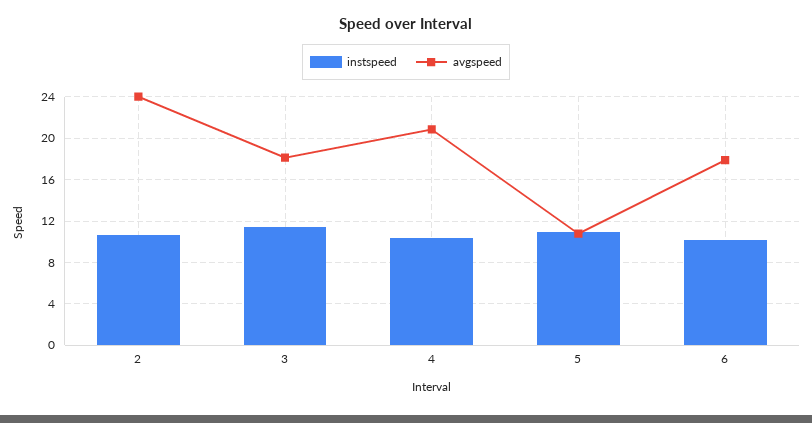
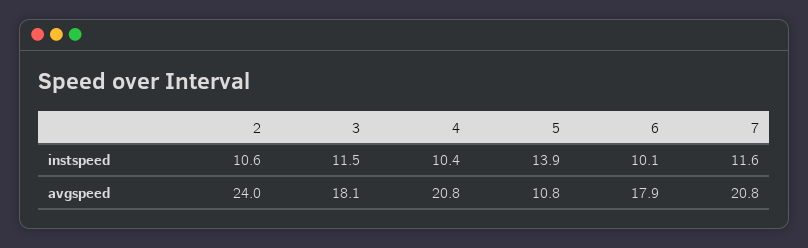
instspeed, 5: 11 -> 13.9
instspeed, 7: none -> 11.6
avgspeed, 7: none -> 20.8

